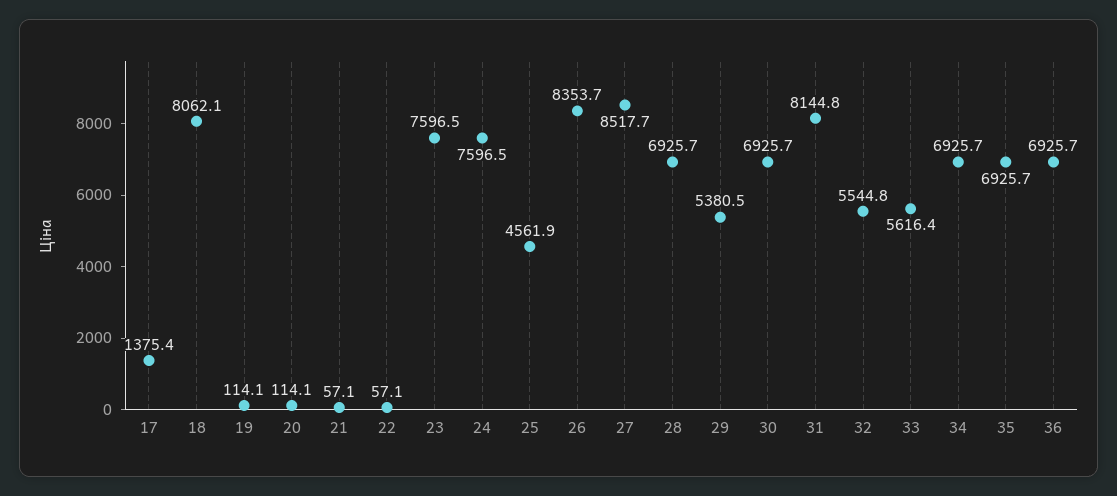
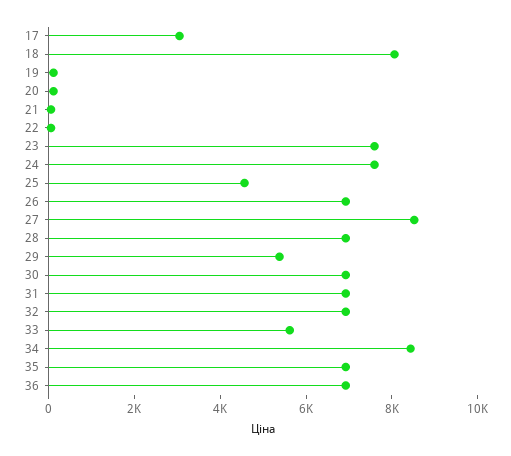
17: 1375.4 -> 3000
26: 8353.7 -> 7000
31: 8144.8 -> 7000
32: 5544.8 -> 7000
34: 6925.7 -> 8500

